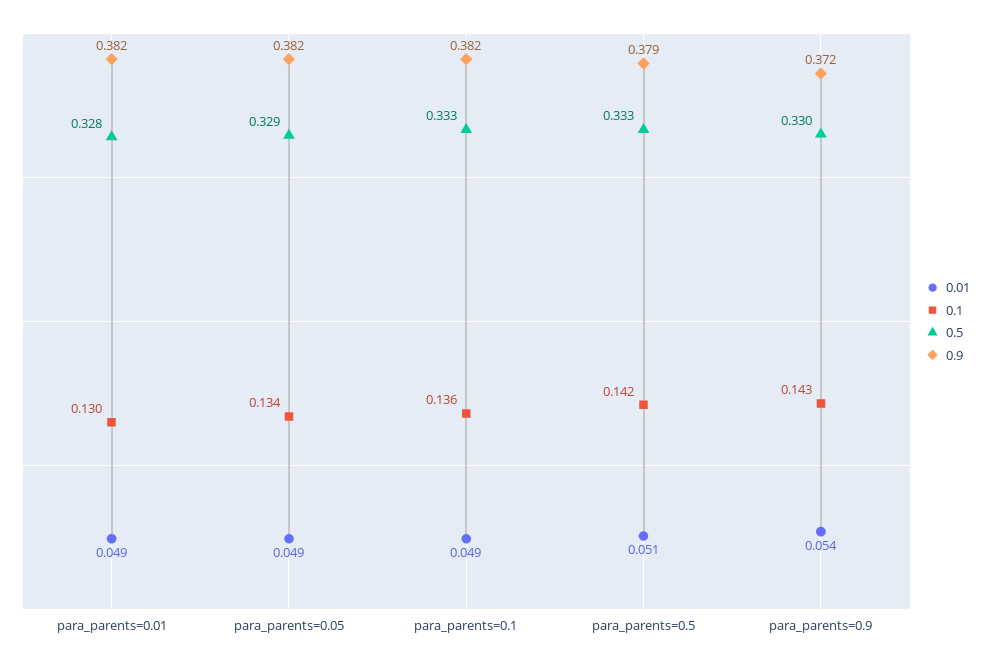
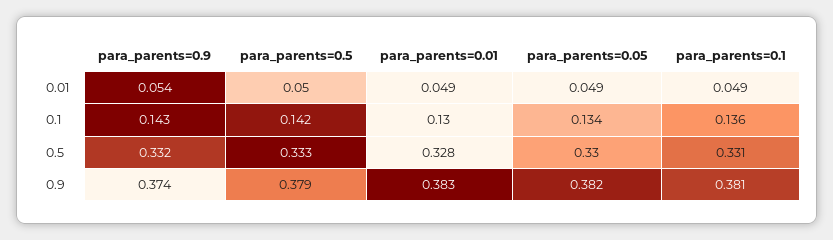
0.9, para_parents=0.01: 0.382 -> 0.383
0.5, para_parents=0.05: 0.329 -> 0.33
0.5, para_parents=0.1: 0.333 -> 0.331
0.9, para_parents=0.1: 0.382 -> 0.381
0.01, para_parents=0.5: 0.051 -> 0.05
0.5, para_parents=0.9: 0.33 -> 0.332
0.9, para_parents=0.9: 0.372 -> 0.374

